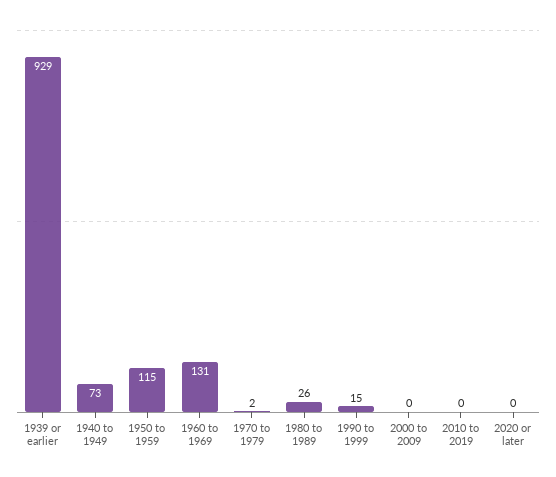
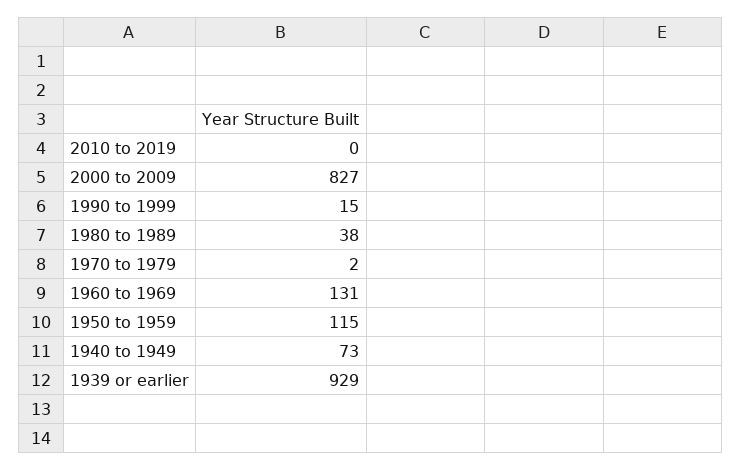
1980 to 1989: 26 -> 38
2000 to 2009: 0 -> 827
2020 or later: 0 -> none

